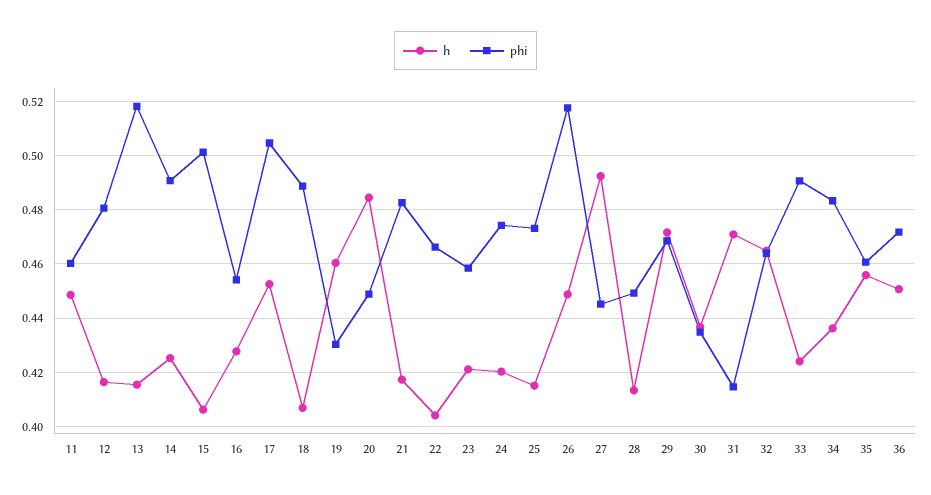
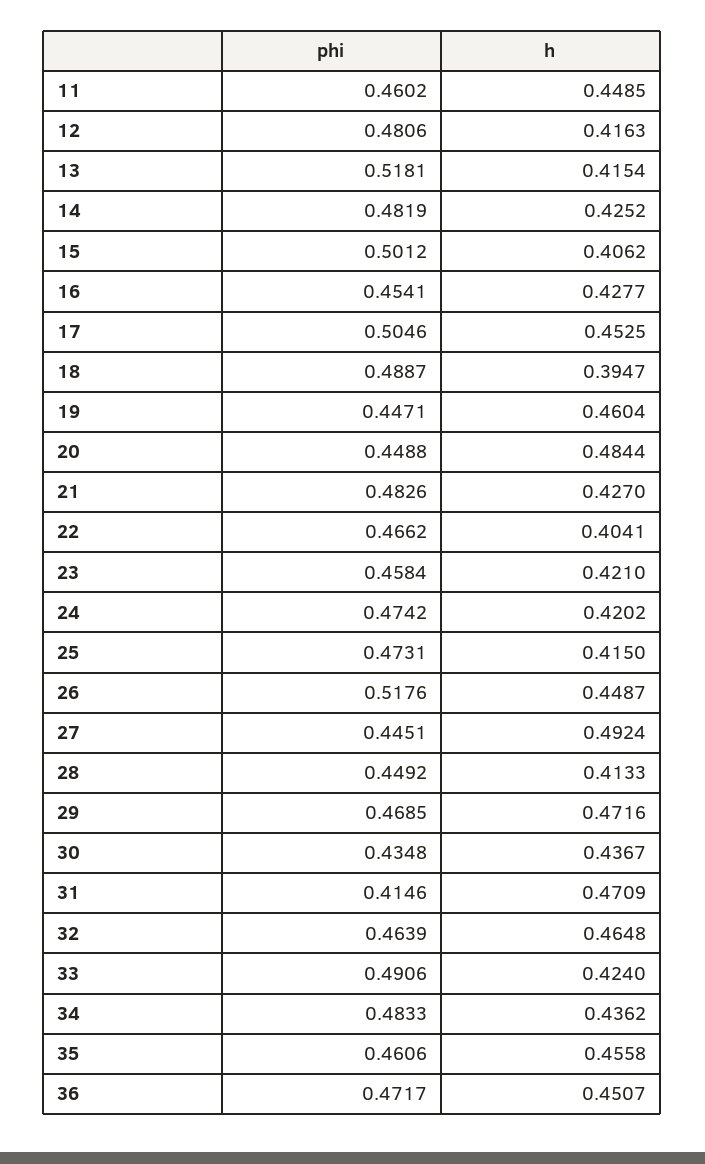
phi, 14: 0.49 -> 0.4819
h, 18: 0.4075 -> 0.3947
phi, 19: 0.43 -> 0.4471
h, 21: 0.4175 -> 0.427

